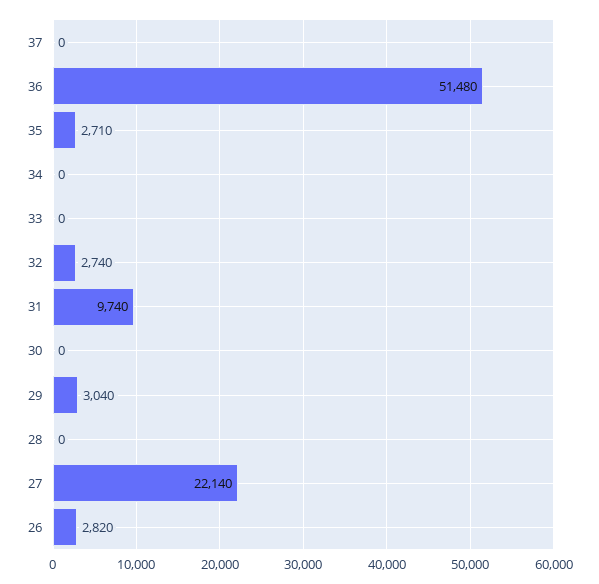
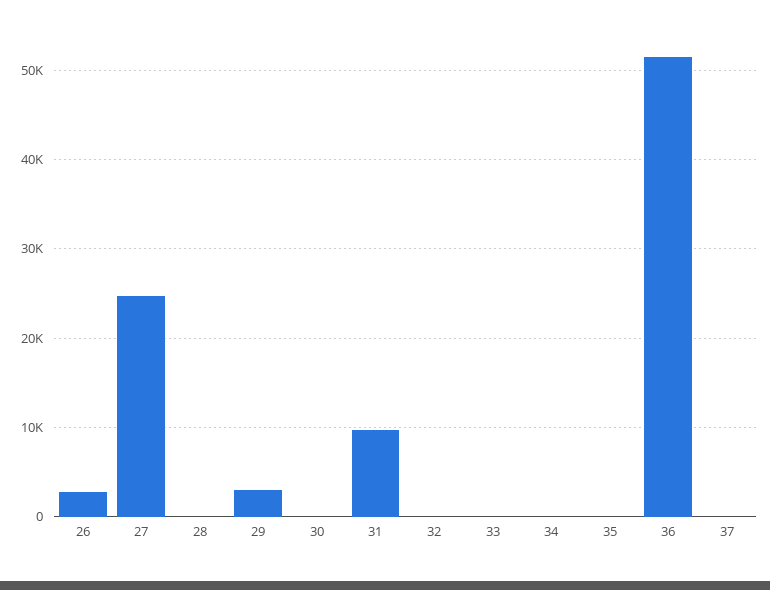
35: 2710 -> 0
32: 2740 -> 0
27: 22140 -> 25000

